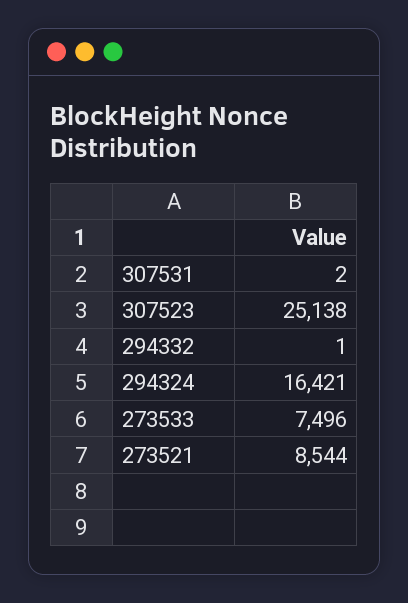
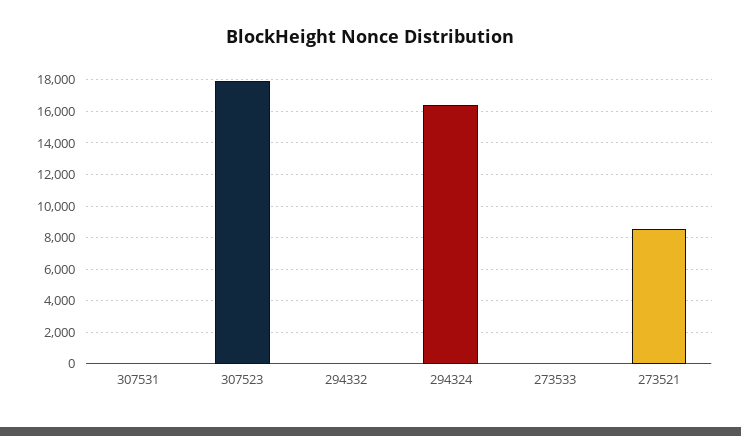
307523: 25138 -> 18000
273533: 7496 -> 0

